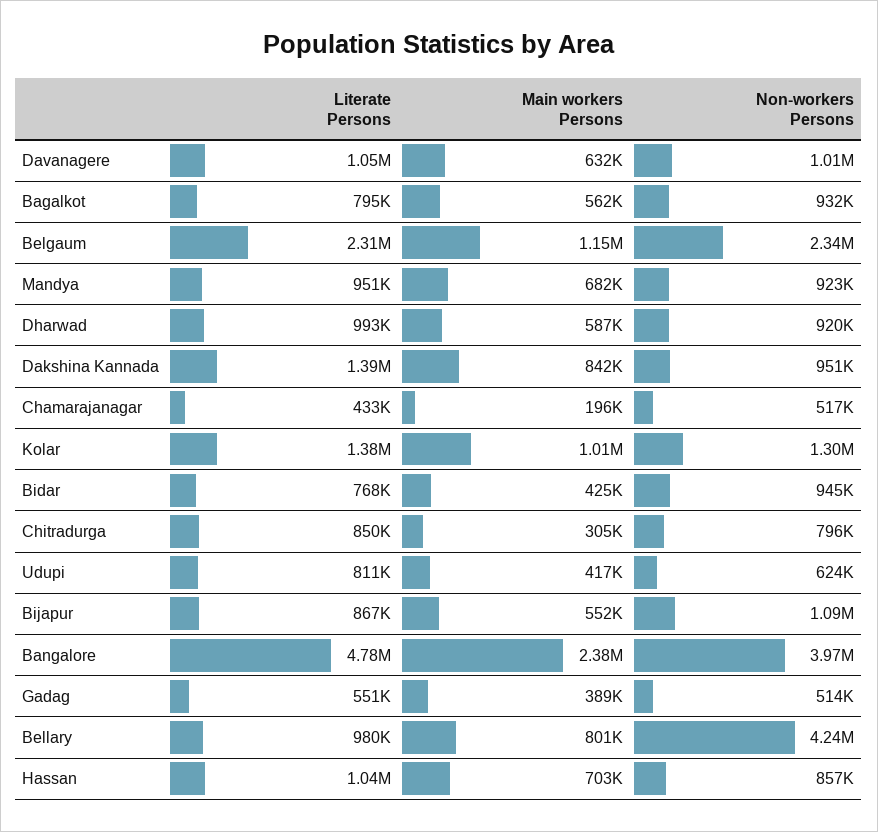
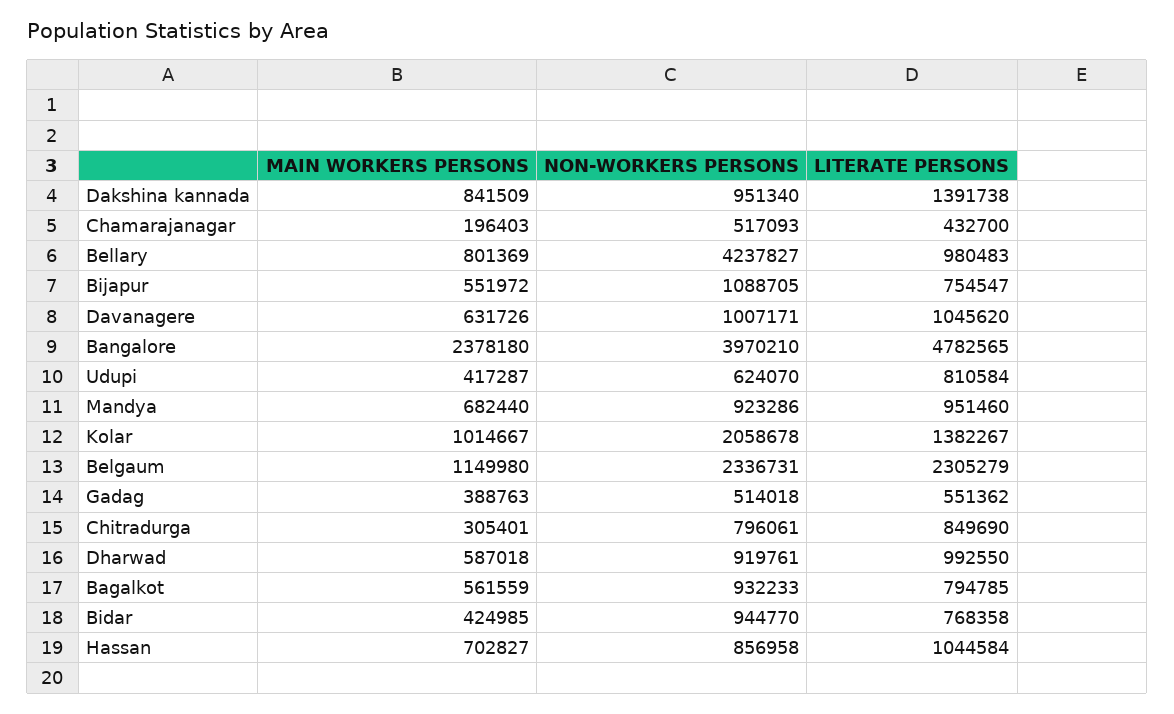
Non-workers Persons, Kolar: 1300000 -> 2058678
Literate Persons, Bijapur: 867000 -> 754547

